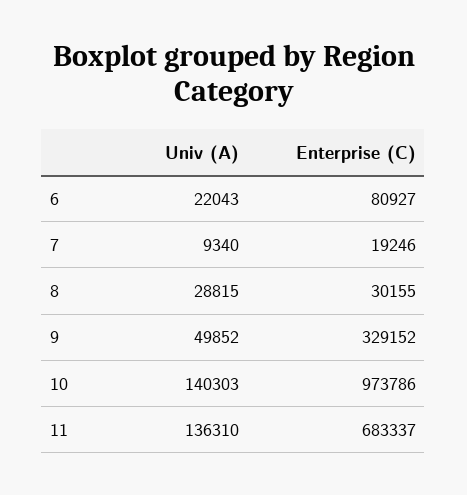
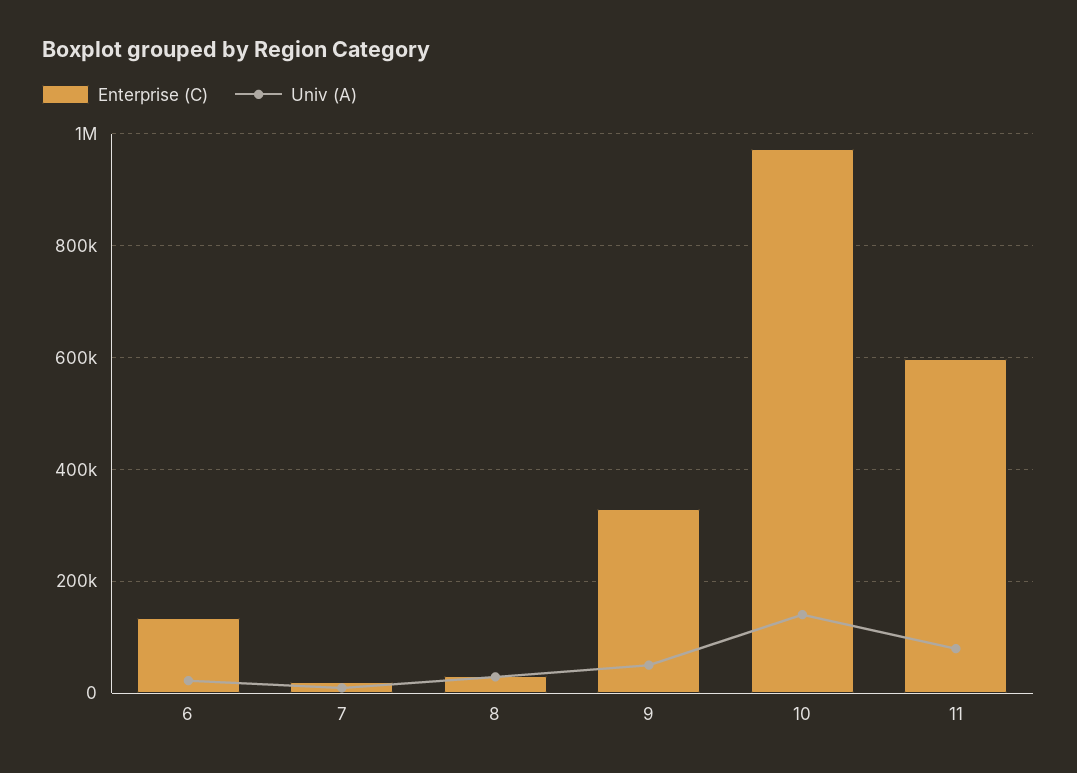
Enterprise (C), 6: 80927 -> 140000
Univ (A), 11: 136310 -> 80000
Enterprise (C), 11: 683337 -> 600000

